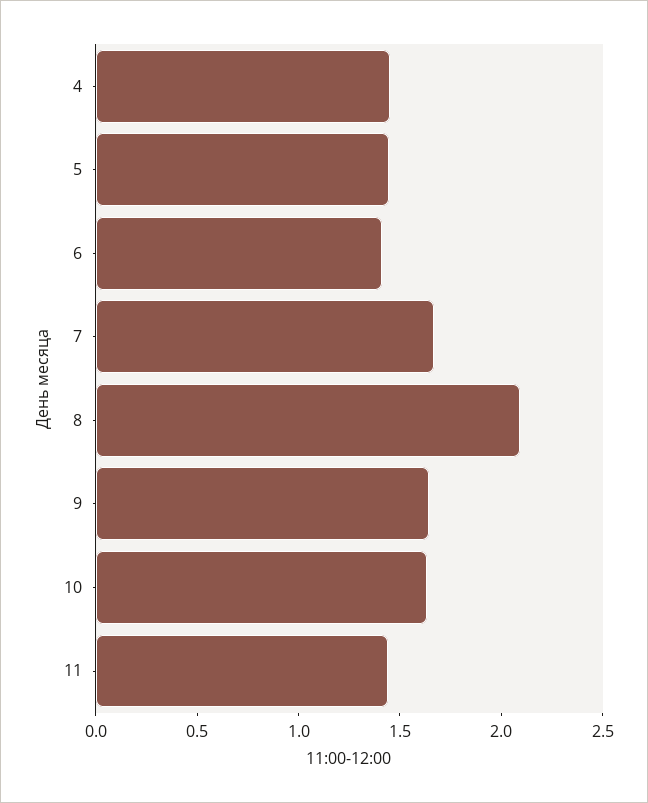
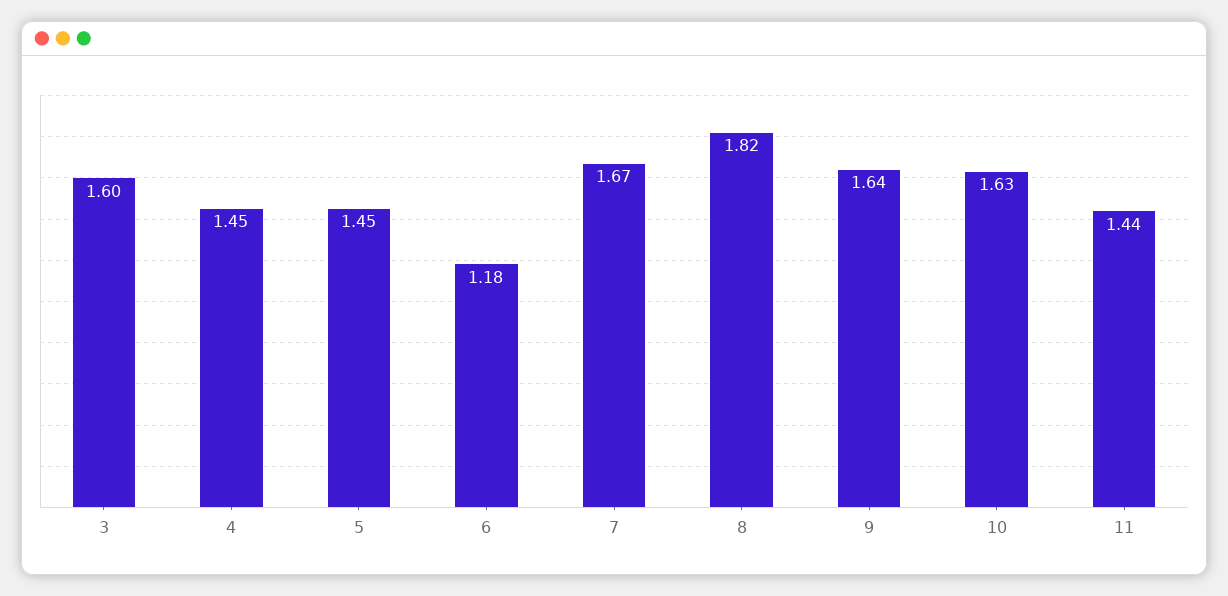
6: 1.4 -> 1.18
8: 2.1 -> 1.82
3: none -> 1.6

